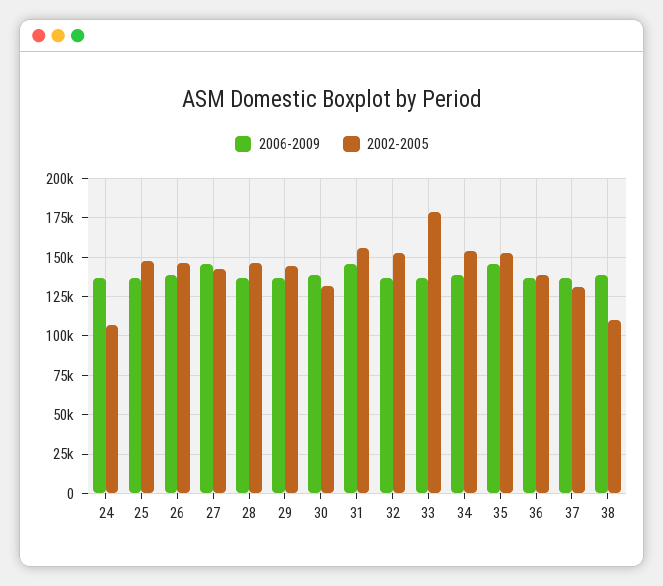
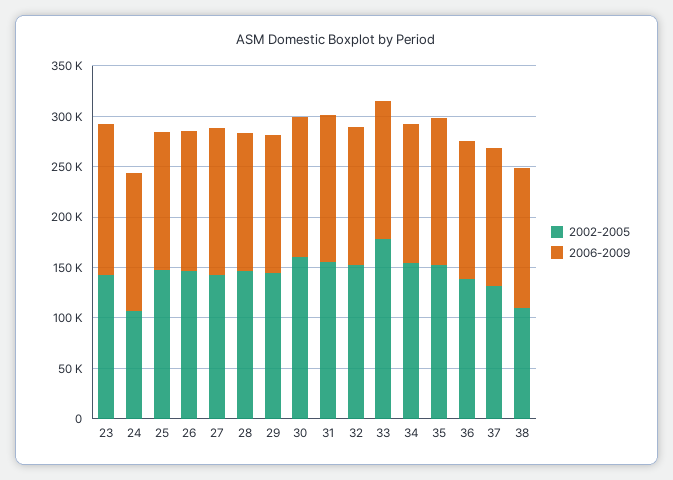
2002-2005, 30: 130000 -> 160000
2002-2005, 23: none -> 140000
2006-2009, 23: none -> 150000

